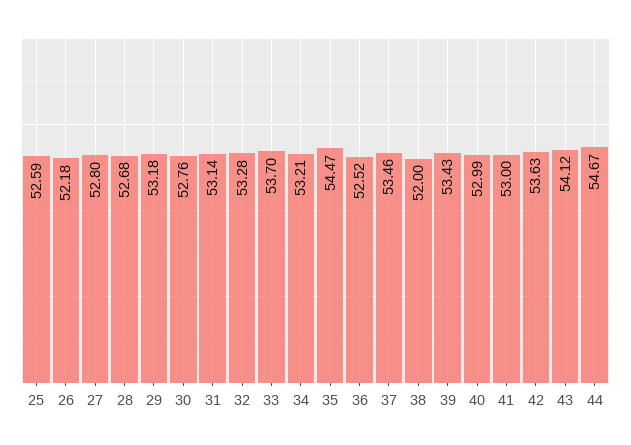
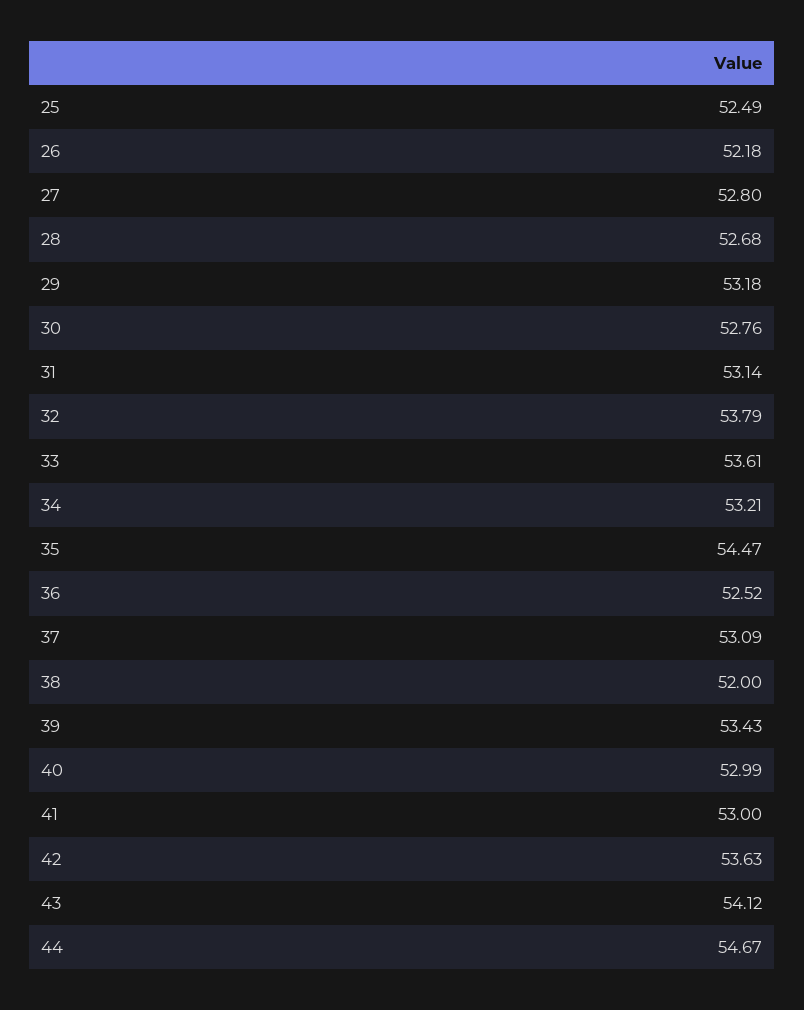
25: 52.59 -> 52.49
32: 53.28 -> 53.79
33: 53.7 -> 53.61
37: 53.46 -> 53.09

